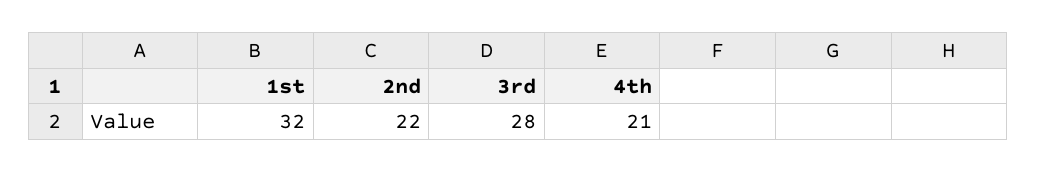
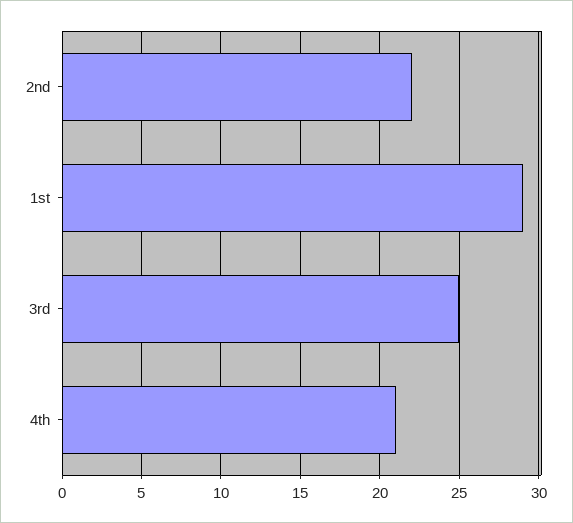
1st: 32 -> 29
3rd: 28 -> 25

